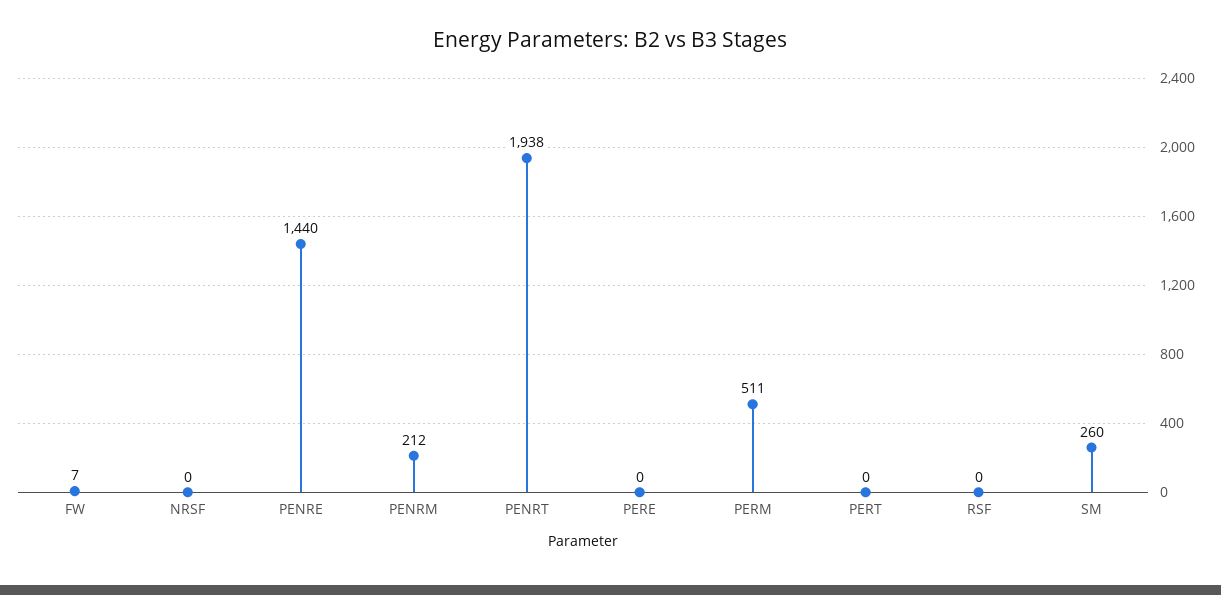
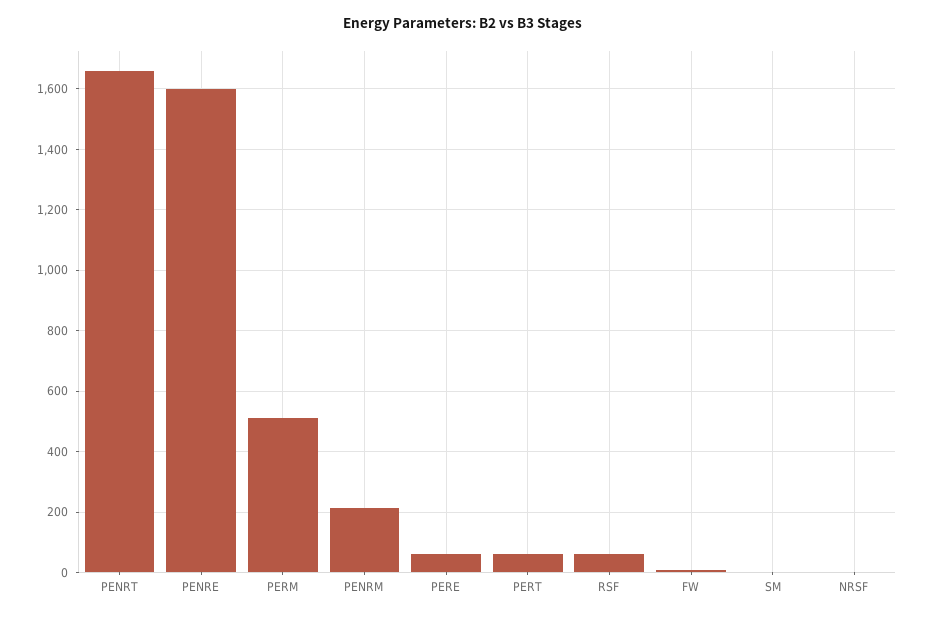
PENRE: 1440 -> 1600
PENRT: 1938 -> 1660
PERE: 0 -> 60
PERT: 0 -> 60
RSF: 0 -> 60
SM: 260 -> 0

